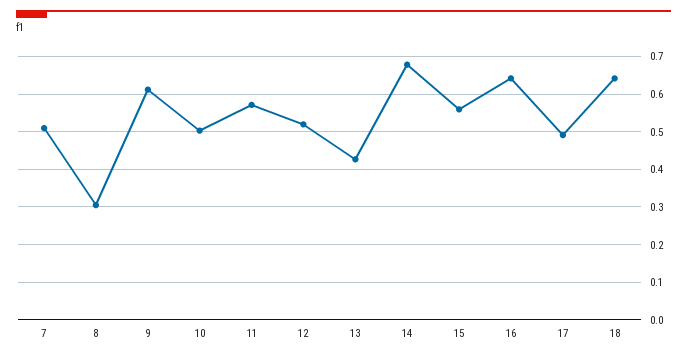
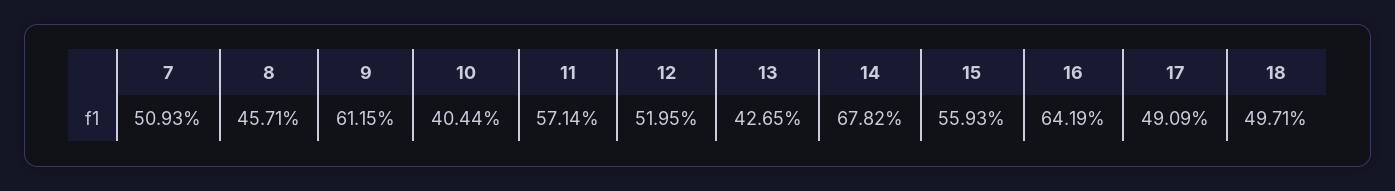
8: 0.3 -> 0.4571
10: 0.5 -> 0.4044
18: 0.64 -> 0.4971

